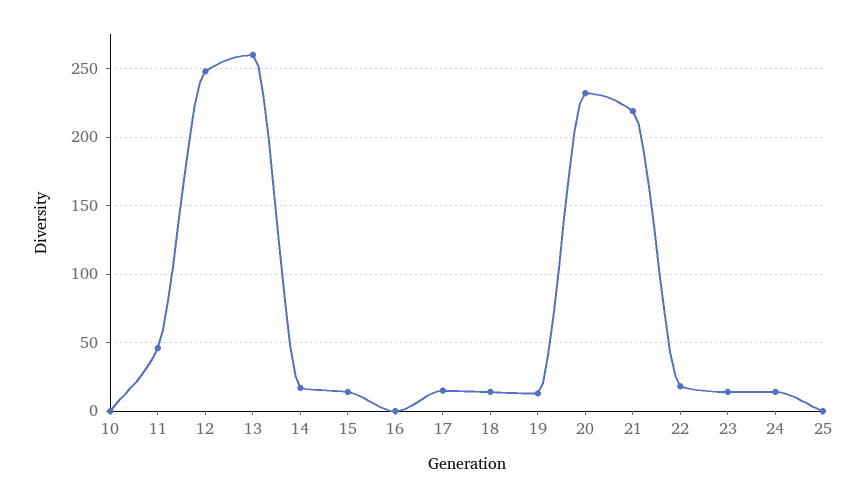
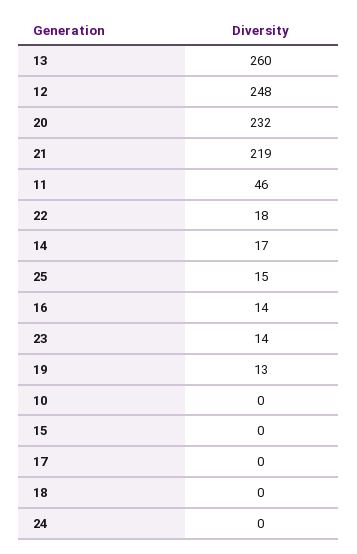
15: 15 -> 0
16: 0 -> 14
17: 15 -> 0
18: 15 -> 0
24: 15 -> 0
25: 0 -> 15

